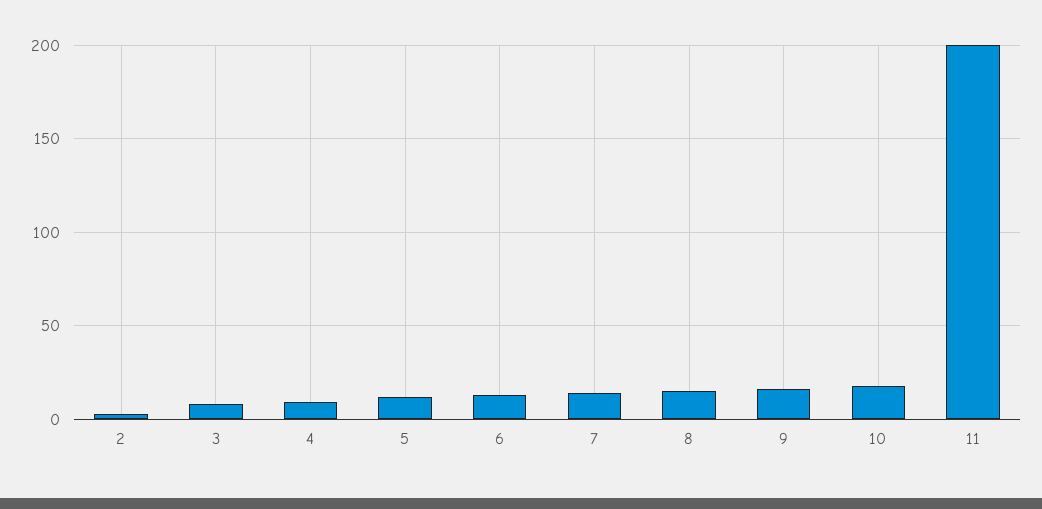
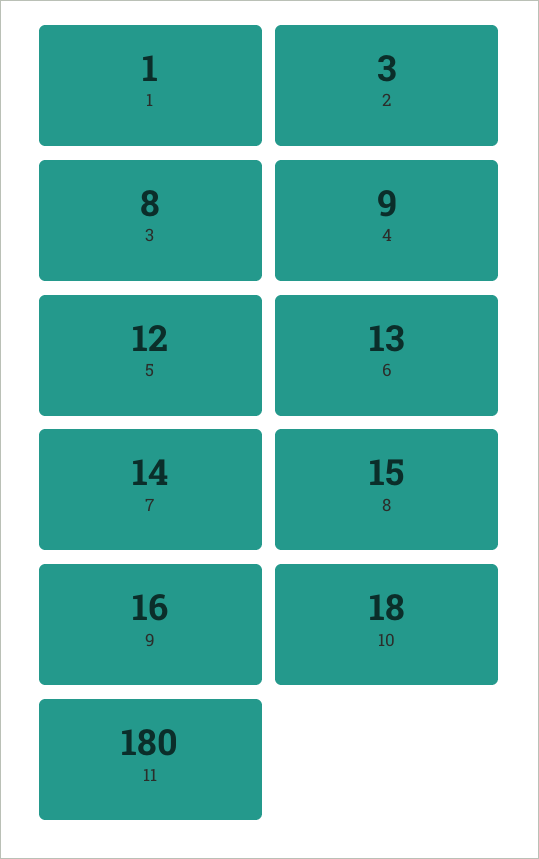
11: 200 -> 180
1: none -> 1

